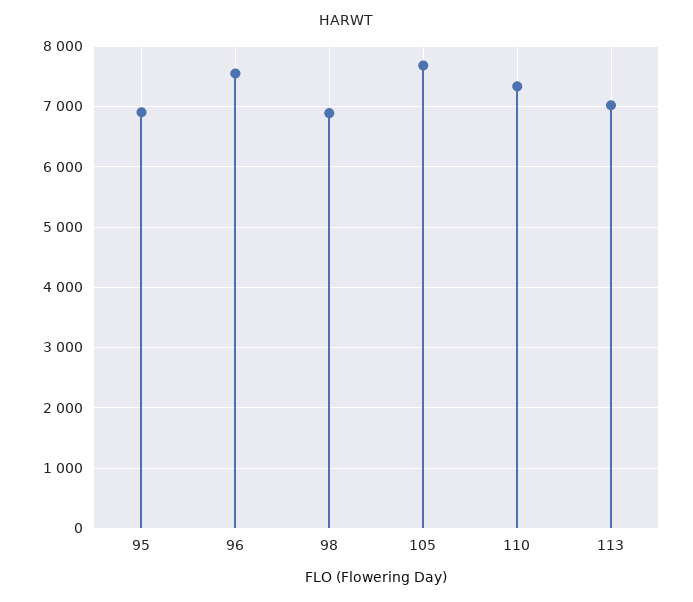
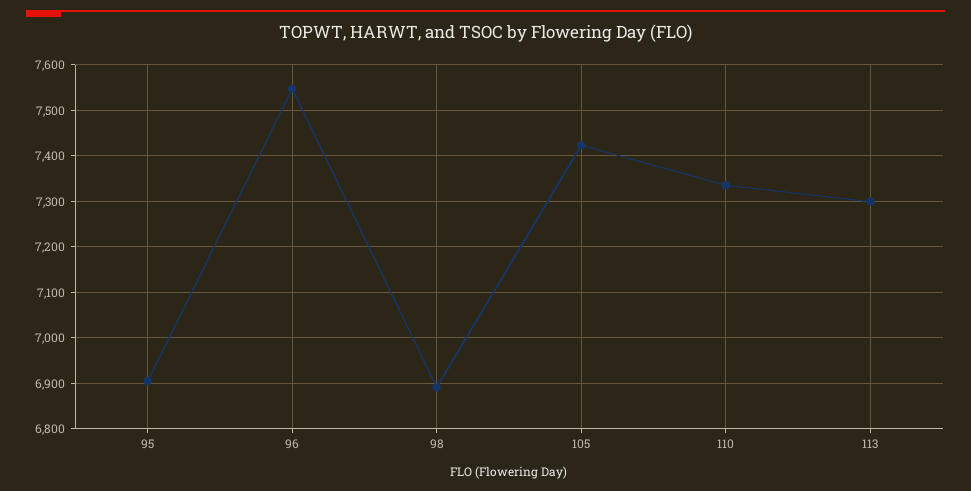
105: 7700 -> 7420
113: 7000 -> 7300

